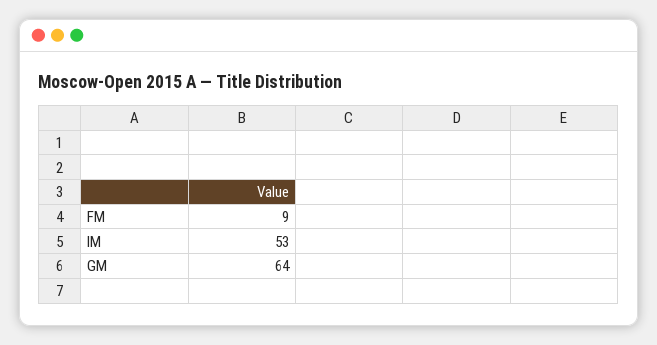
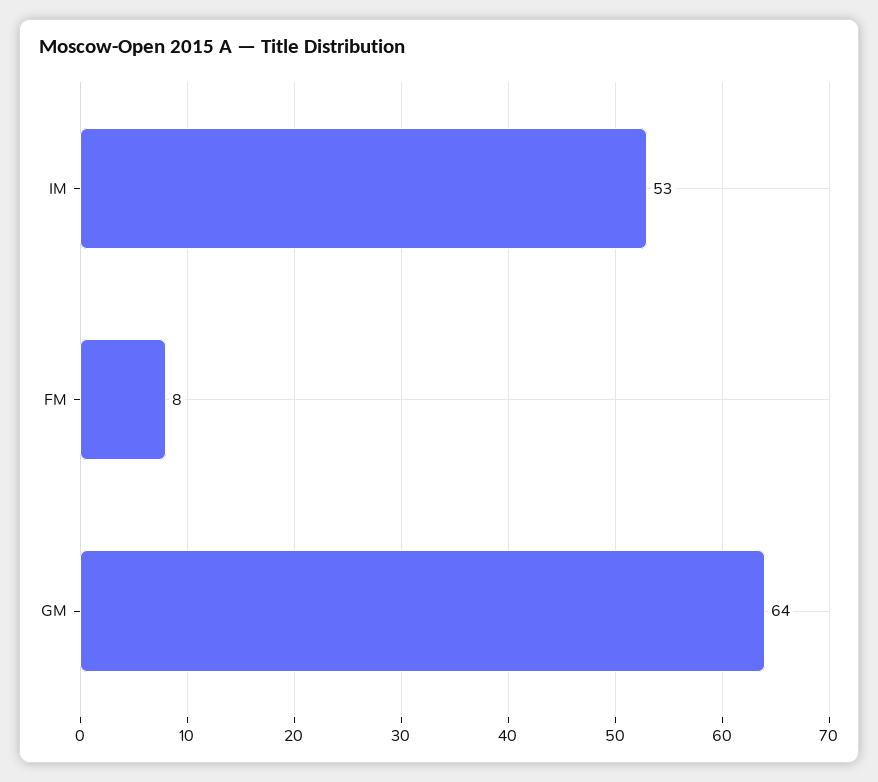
FM: 9 -> 8

